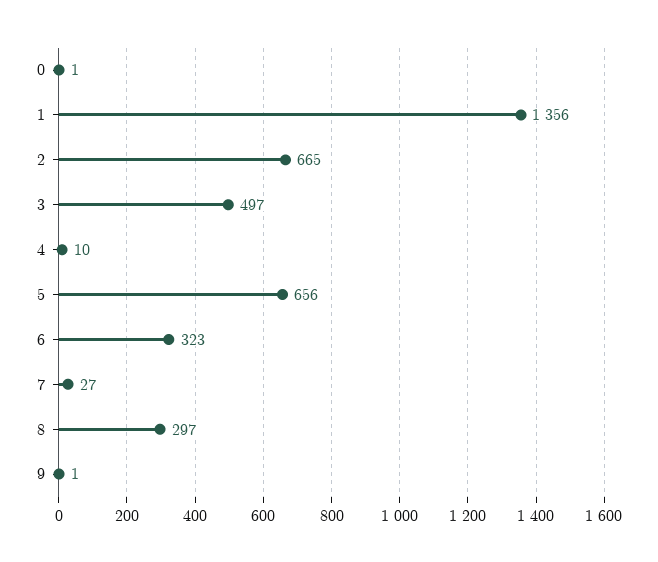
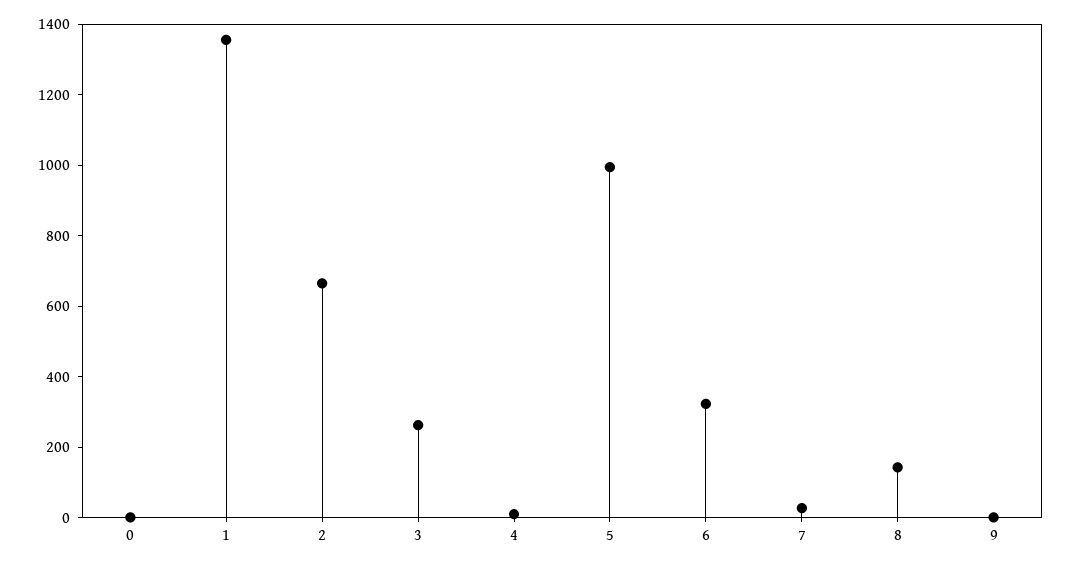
3: 497 -> 250
5: 656 -> 1000
8: 297 -> 150

